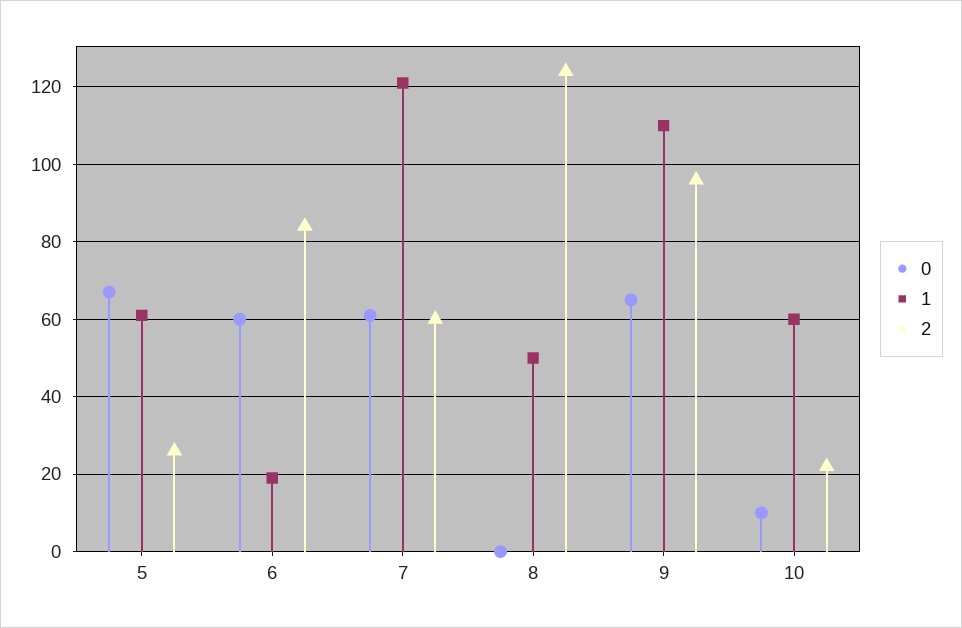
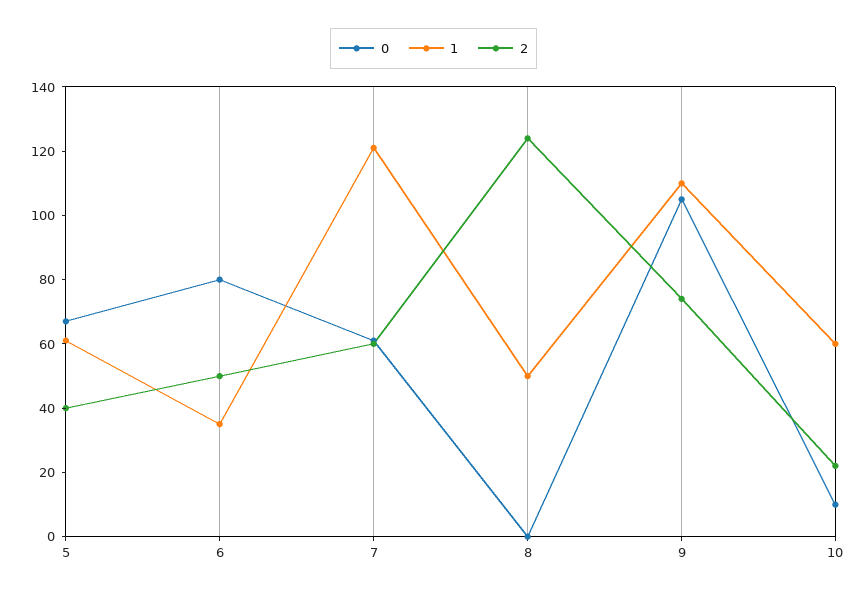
2, 5: 25 -> 40
0, 6: 60 -> 80
1, 6: 20 -> 35
2, 6: 85 -> 50
0, 9: 65 -> 105
2, 9: 95 -> 75

